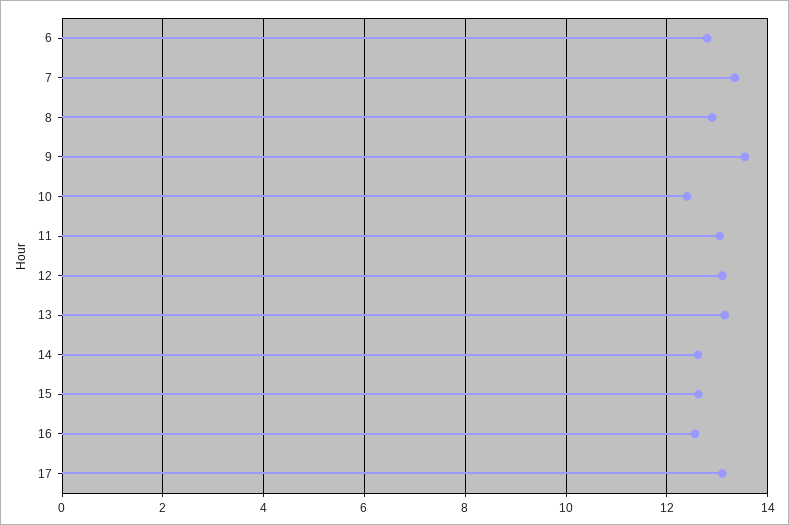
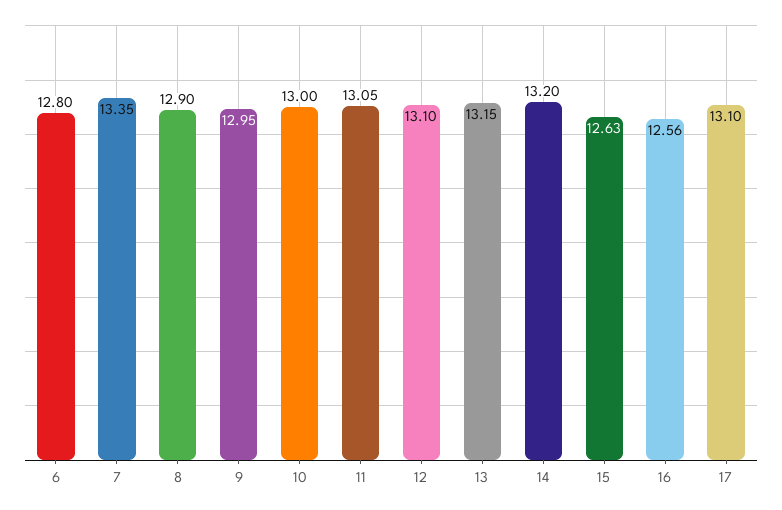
9: 13.6 -> 12.95
10: 12.4 -> 13
14: 12.6 -> 13.2

